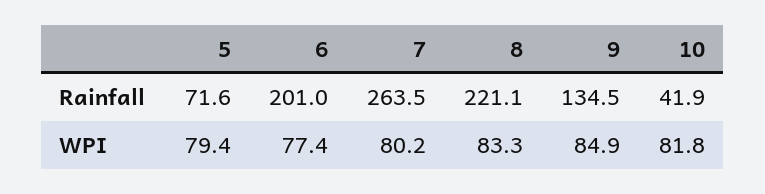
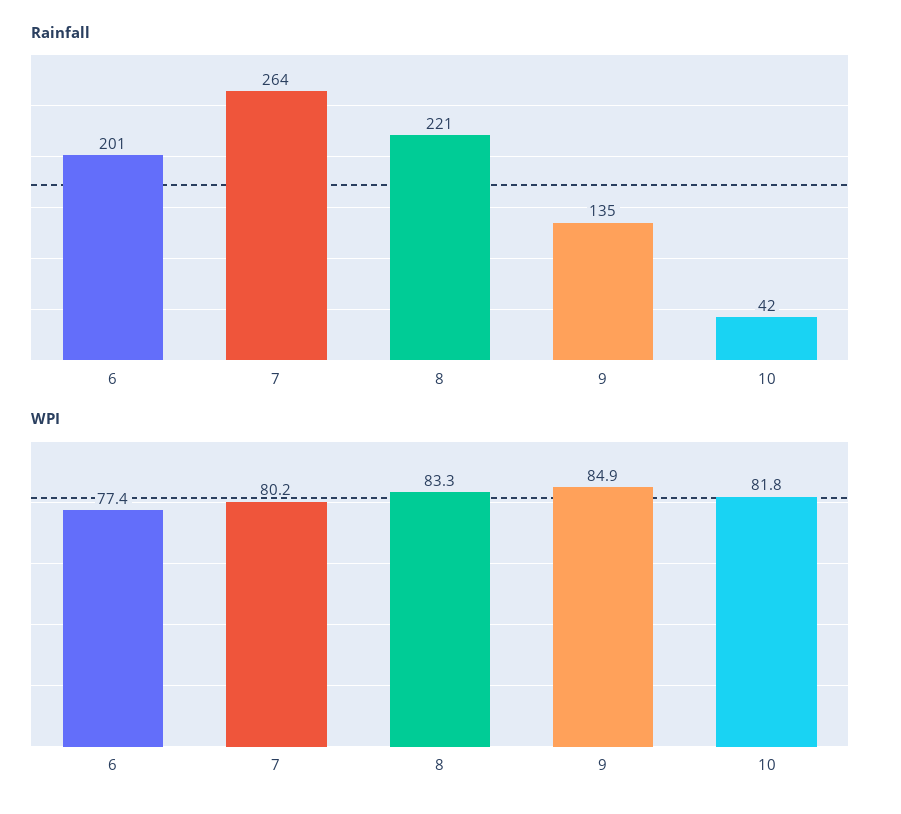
Rainfall, 5: 71.6 -> none
WPI, 5: 79.4 -> none

